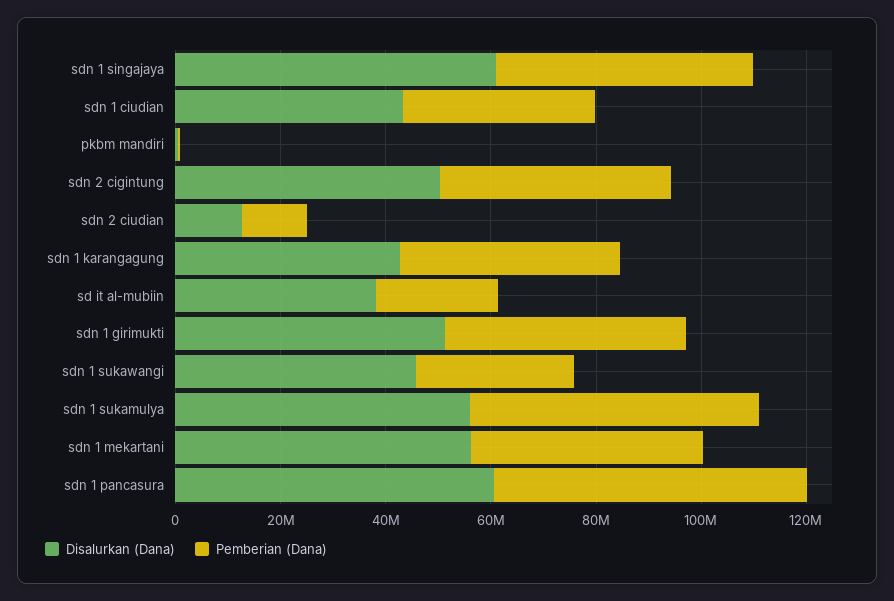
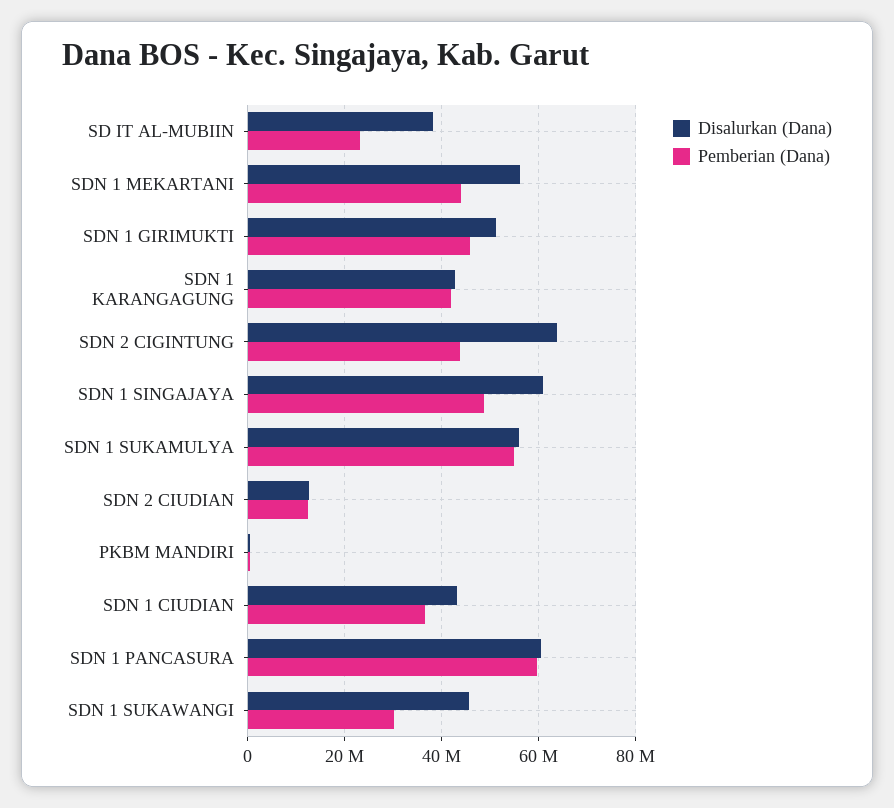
Disalurkan (Dana), sdn 2 cigintung: 50000000 -> 64000000

